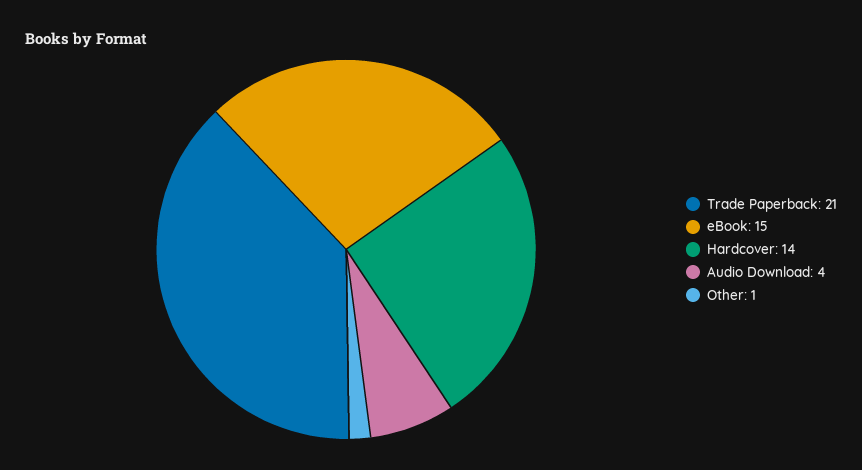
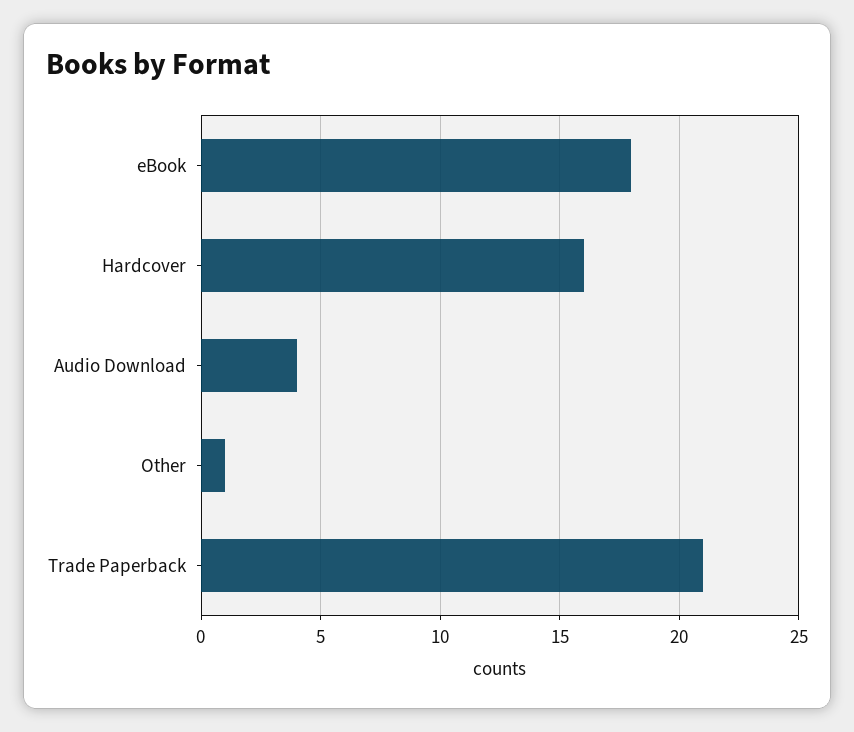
eBook: 15 -> 18
Hardcover: 14 -> 16

